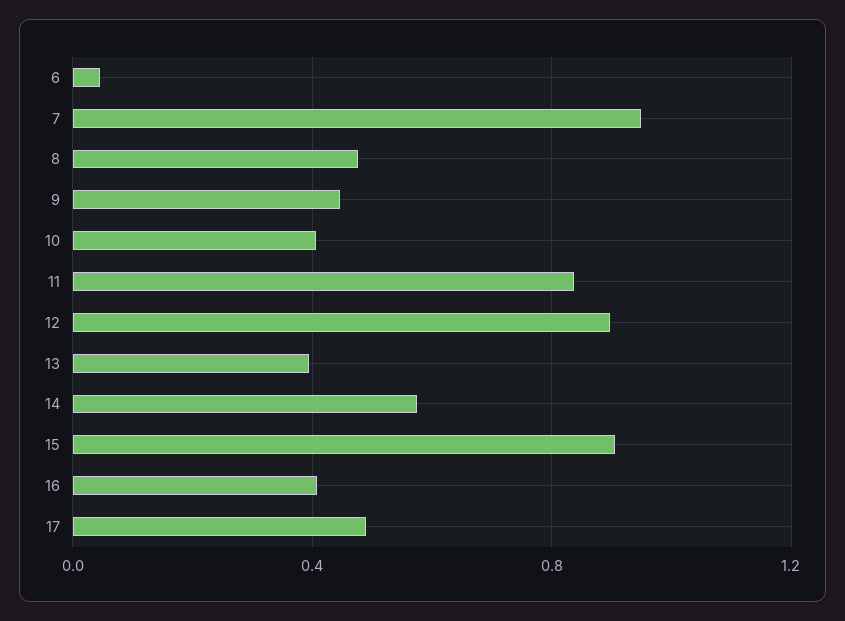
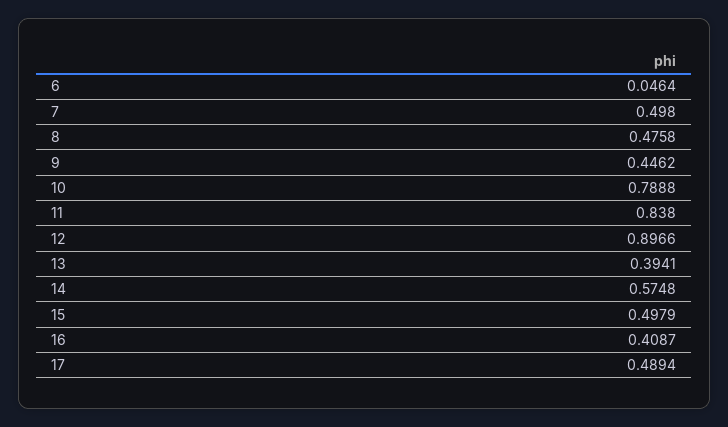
7: 0.95 -> 0.498
10: 0.4 -> 0.7888
15: 0.9 -> 0.4979

